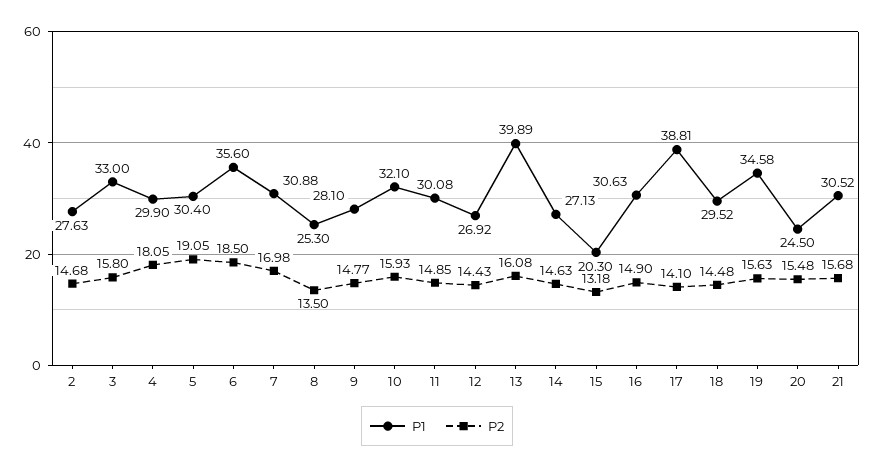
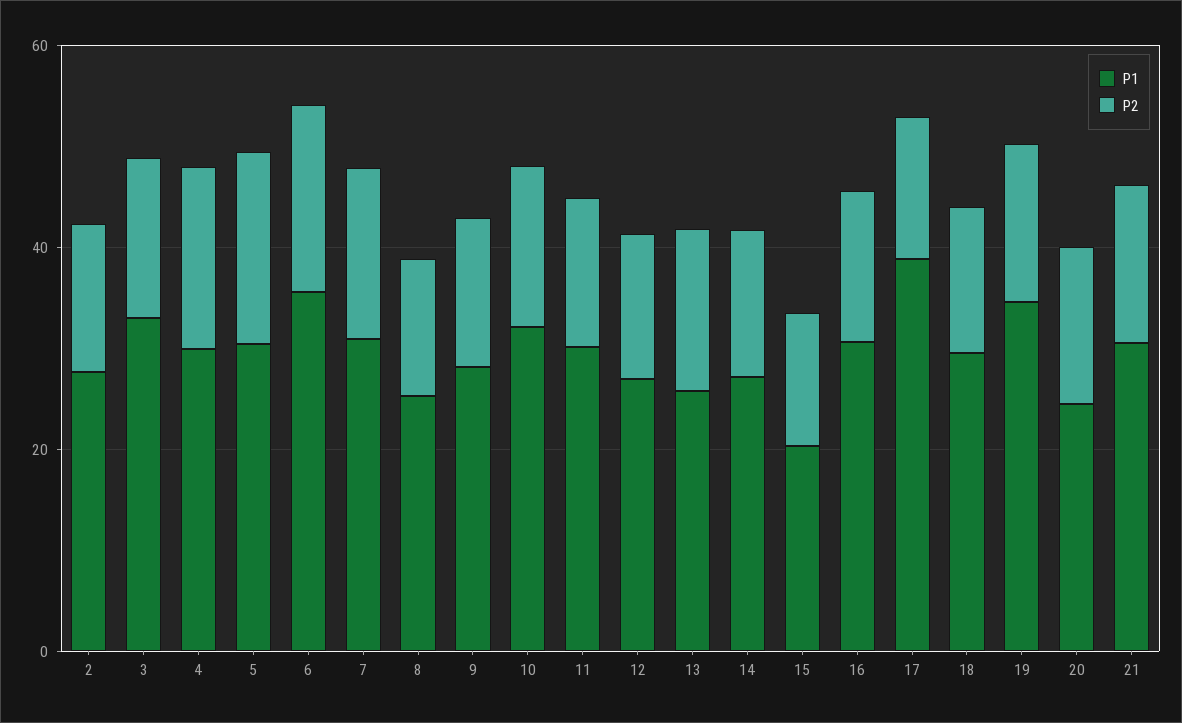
P1, 13: 39.89 -> 25

